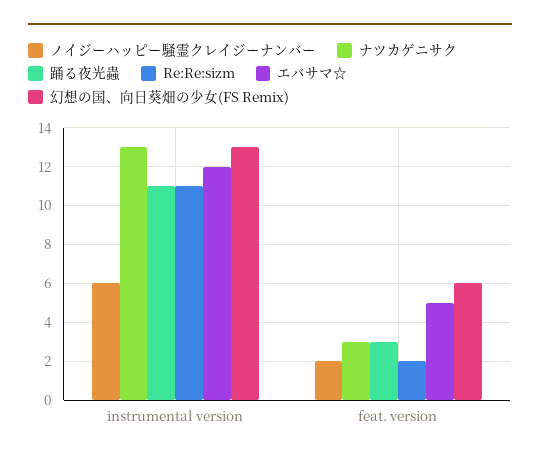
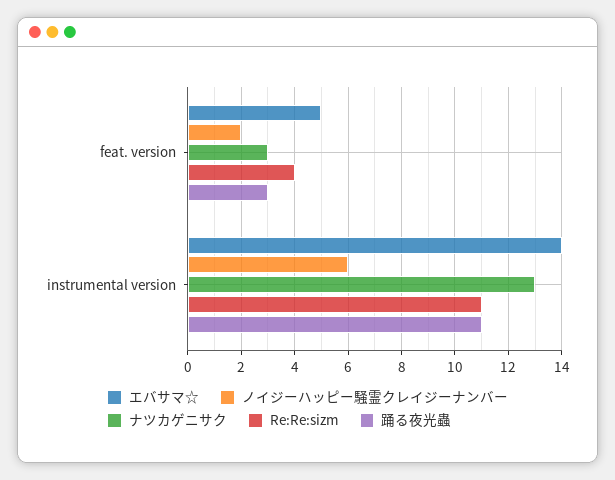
エバサマ☆, instrumental version: 12 -> 14
幻想の国、向日葵畑の少女(FS Remix), instrumental version: 13 -> none
Re:Re:sizm, feat. version: 2 -> 4
幻想の国、向日葵畑の少女(FS Remix), feat. version: 6 -> none

